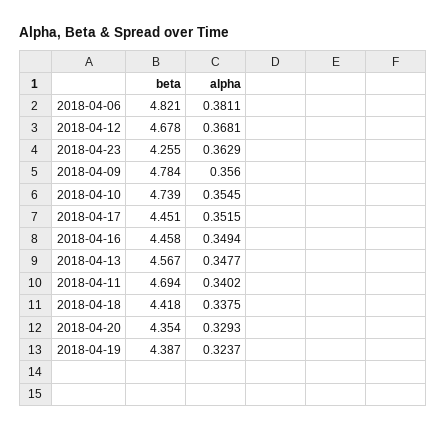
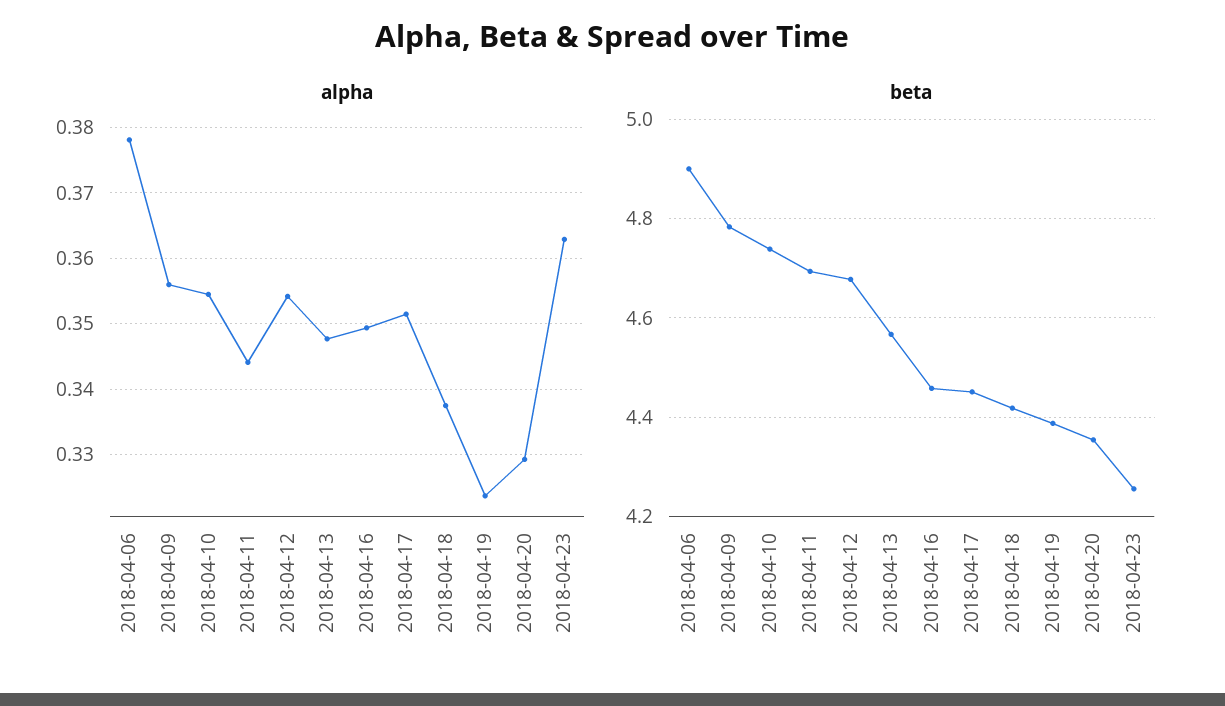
beta, 2018-04-06: 4.821 -> 4.9
alpha, 2018-04-06: 0.3811 -> 0.378
alpha, 2018-04-12: 0.3681 -> 0.354
alpha, 2018-04-11: 0.3402 -> 0.344

